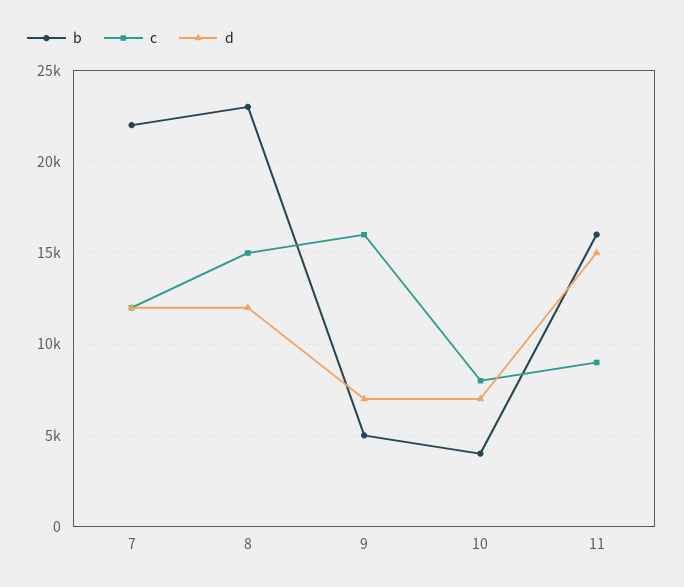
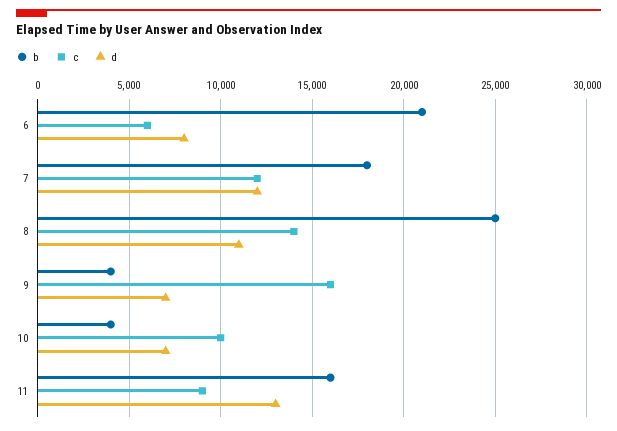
b, 7: 22000 -> 18000
b, 8: 23000 -> 25000
c, 8: 15000 -> 14000
d, 8: 12000 -> 11000
b, 9: 5000 -> 4000
c, 10: 8000 -> 10000
d, 11: 15000 -> 13000
b, 6: none -> 21000
c, 6: none -> 6000
d, 6: none -> 8000

